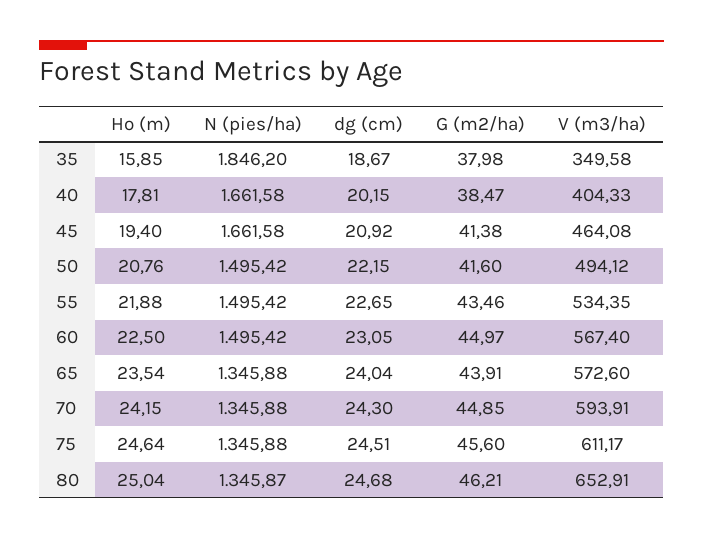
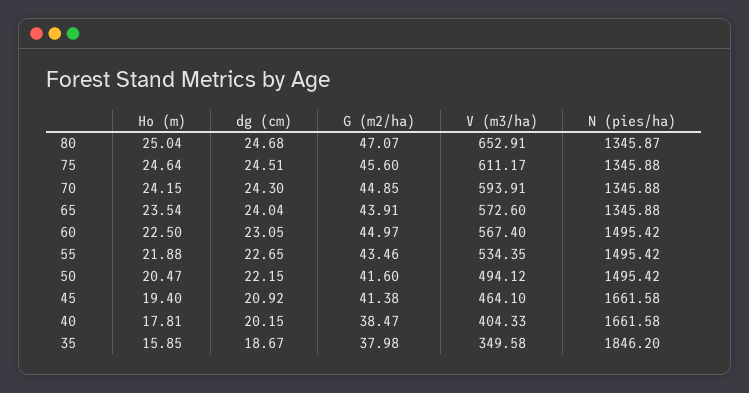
V (m3/ha), 45: 464.08 -> 464.1
Ho (m), 50: 20.76 -> 20.47
G (m2/ha), 80: 46.21 -> 47.07

